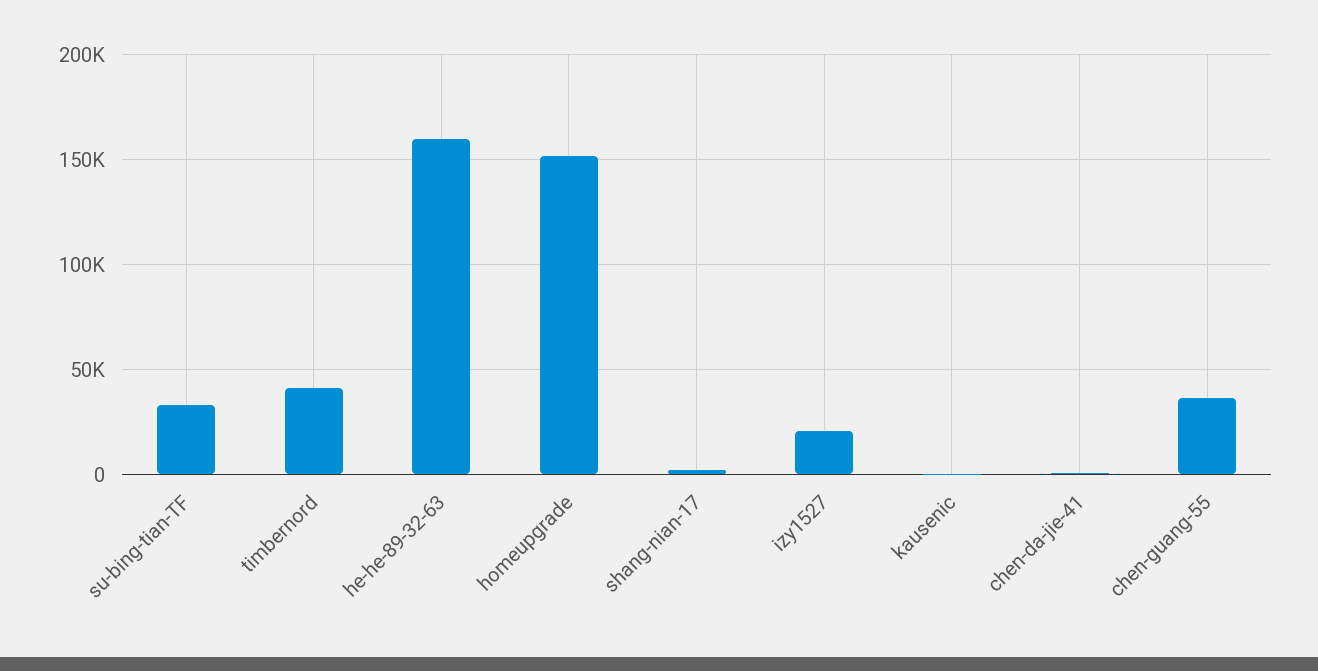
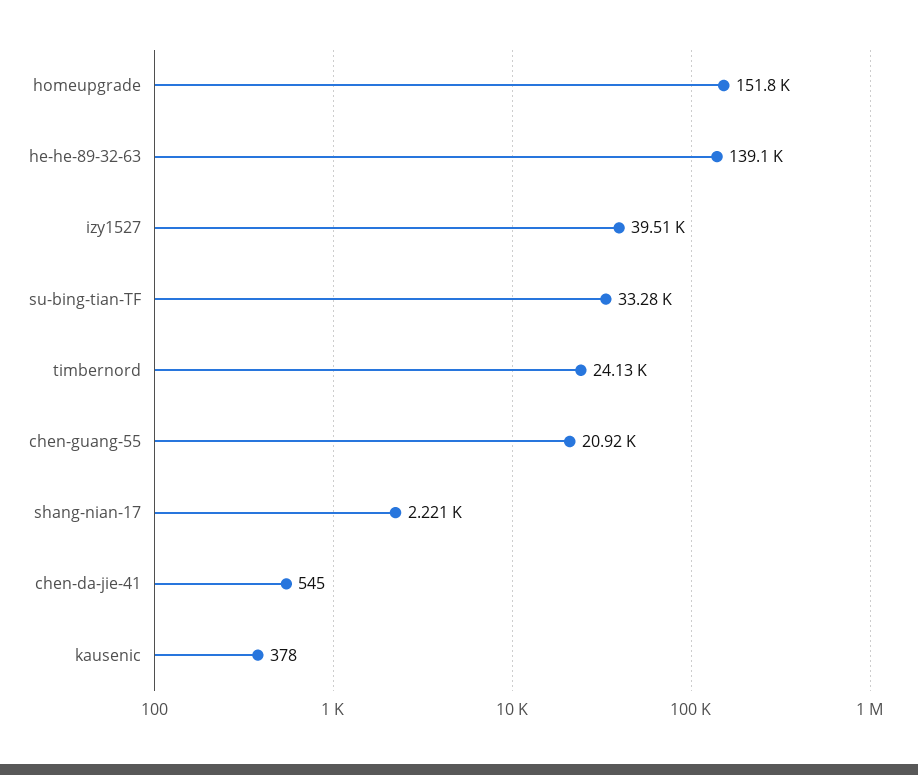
timbernord: 40000 -> 24130
he-he-89-32-63: 160000 -> 139100
izy1527: 20000 -> 39510
chen-guang-55: 35000 -> 20920

